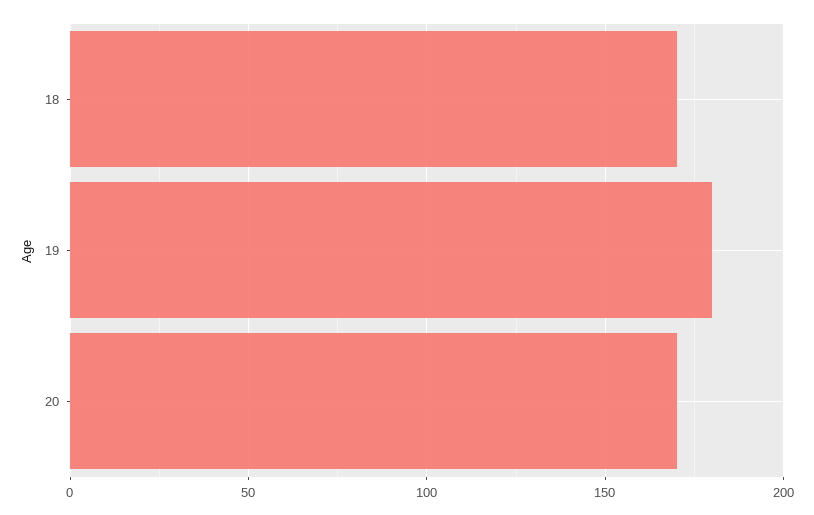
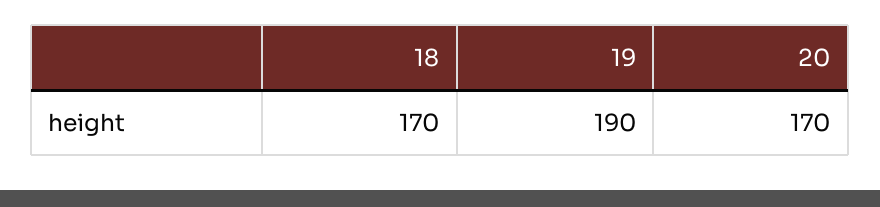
19: 180 -> 190

